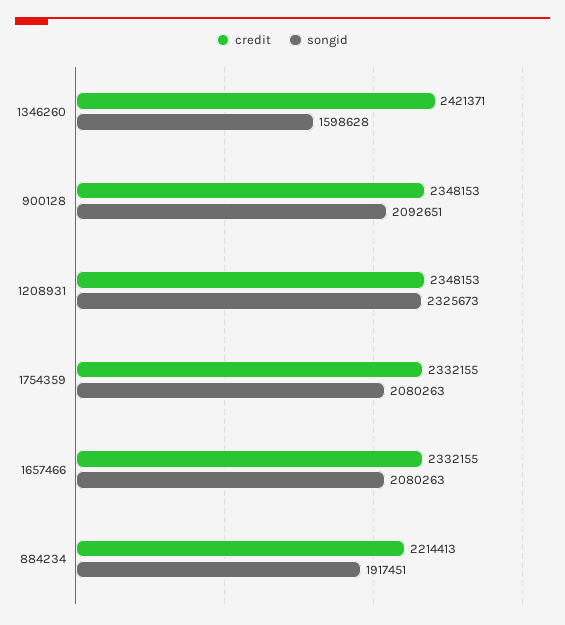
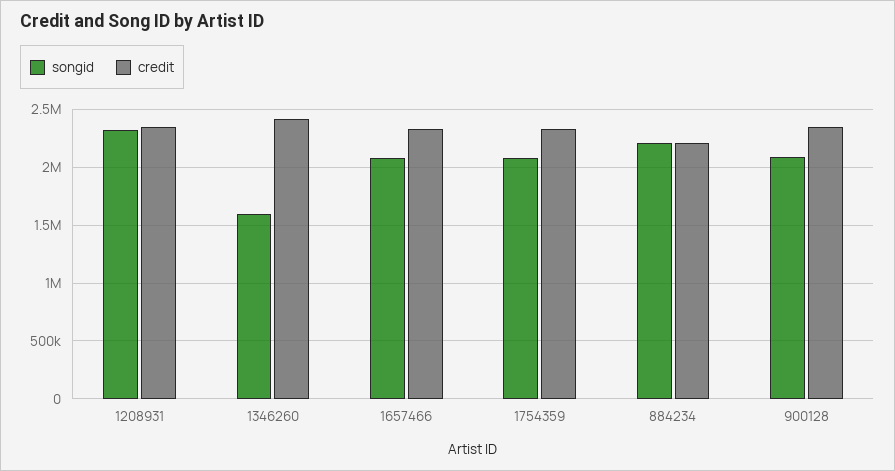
songid, 884234: 1917451 -> 2200000

